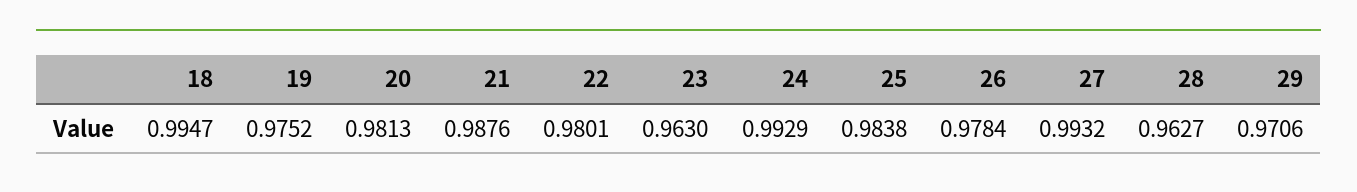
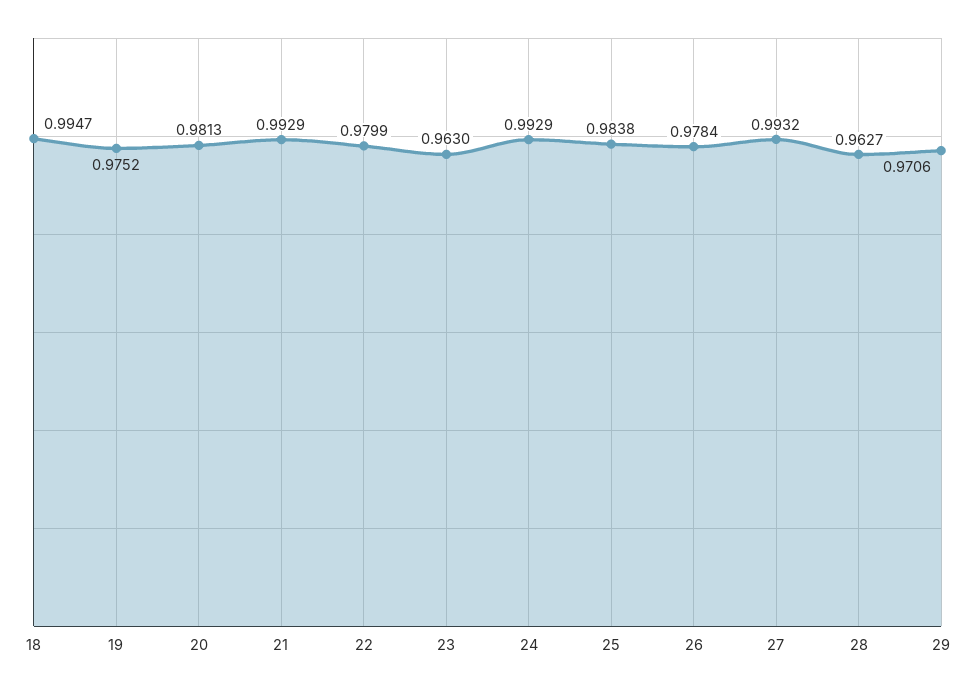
21: 0.9876 -> 0.9929
22: 0.9801 -> 0.9799

